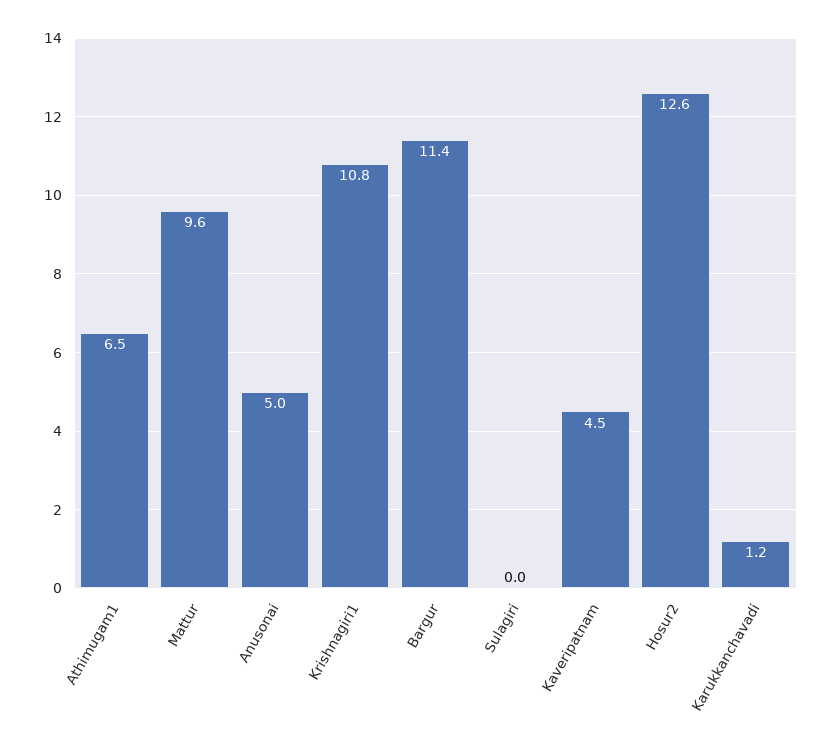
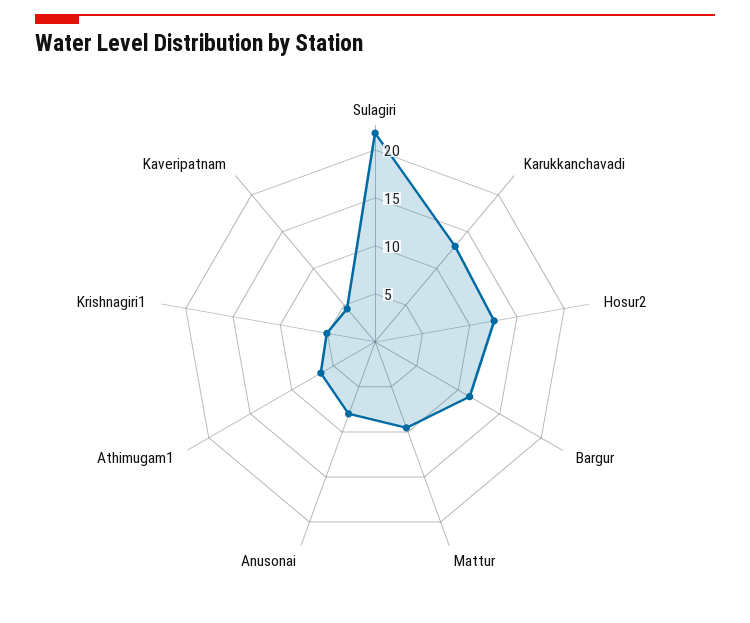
Anusonai: 5 -> 8
Krishnagiri1: 10.8 -> 5
Sulagiri: 0 -> 22
Karukkanchavadi: 1.2 -> 13

